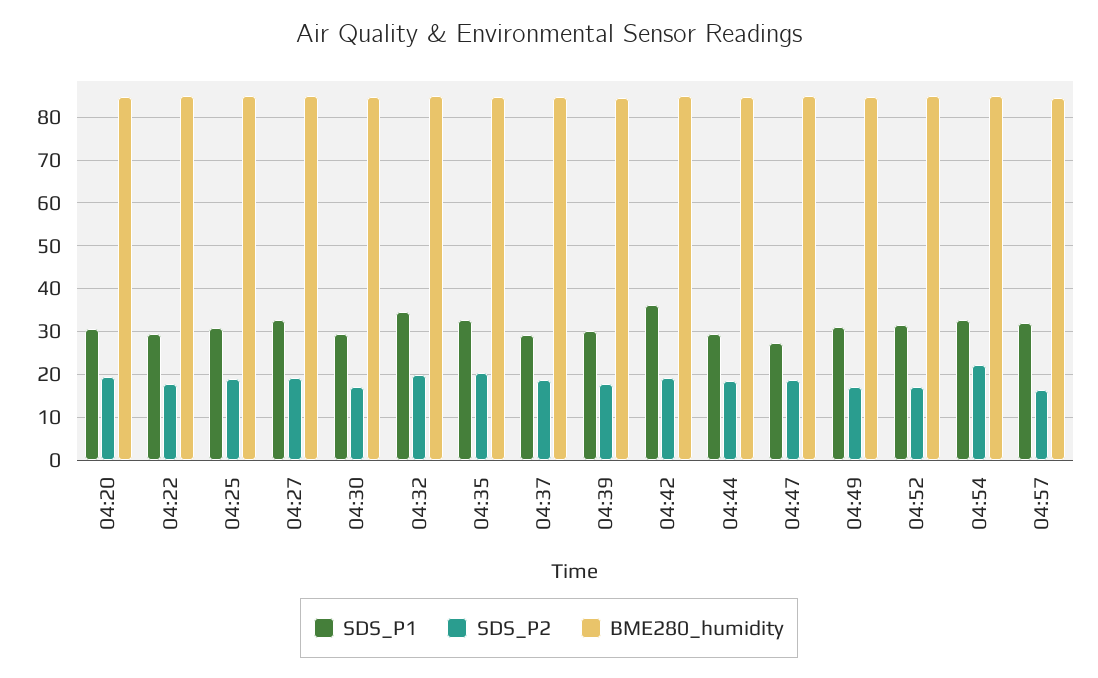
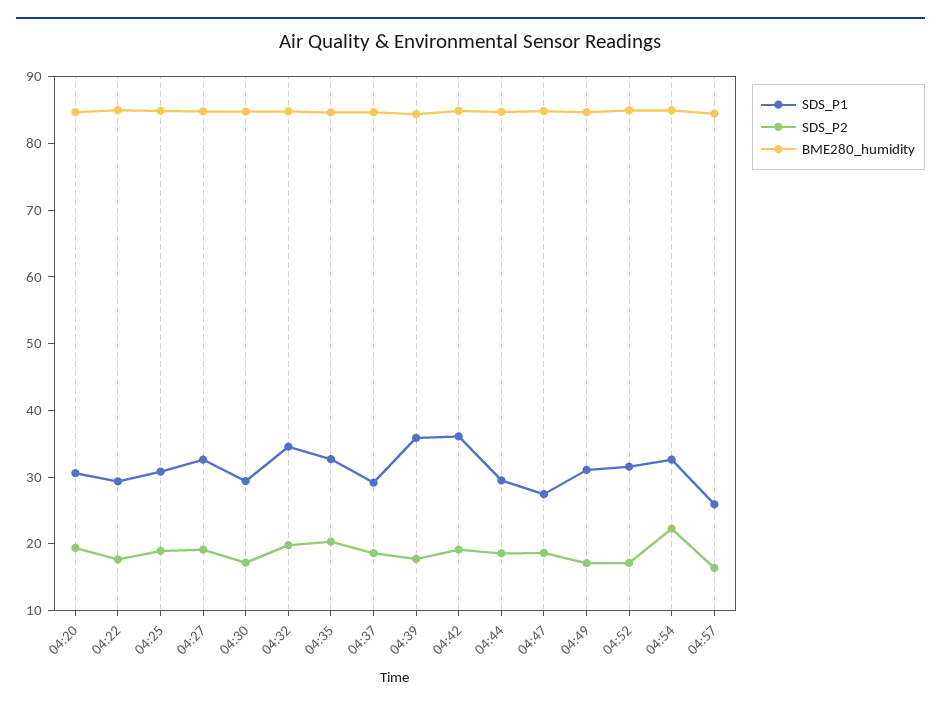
SDS_P1, 04:39: 30 -> 36
SDS_P1, 04:57: 32 -> 26

